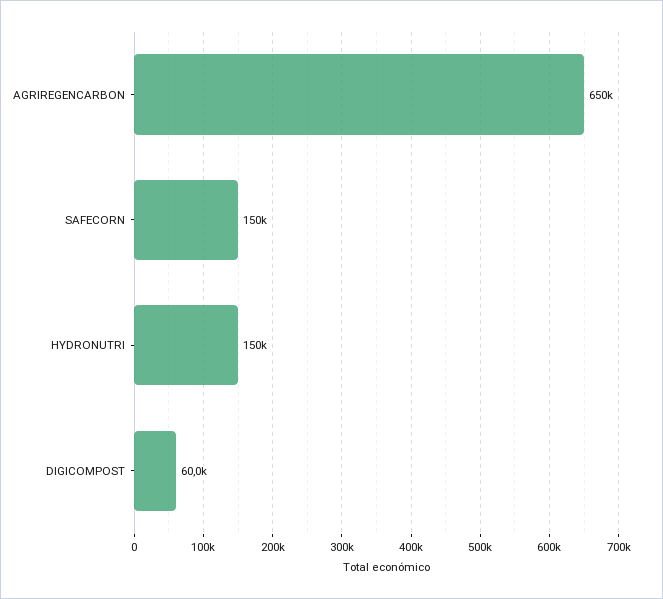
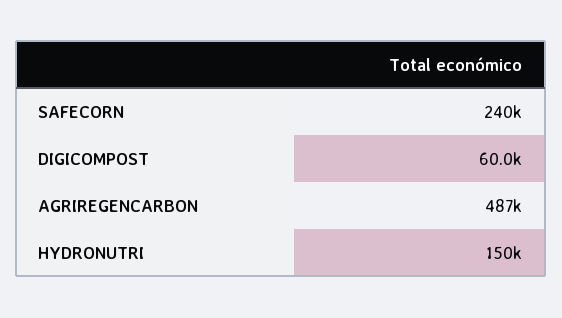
AGRIREGENCARBON: 650000 -> 487000
SAFECORN: 150000 -> 240000

